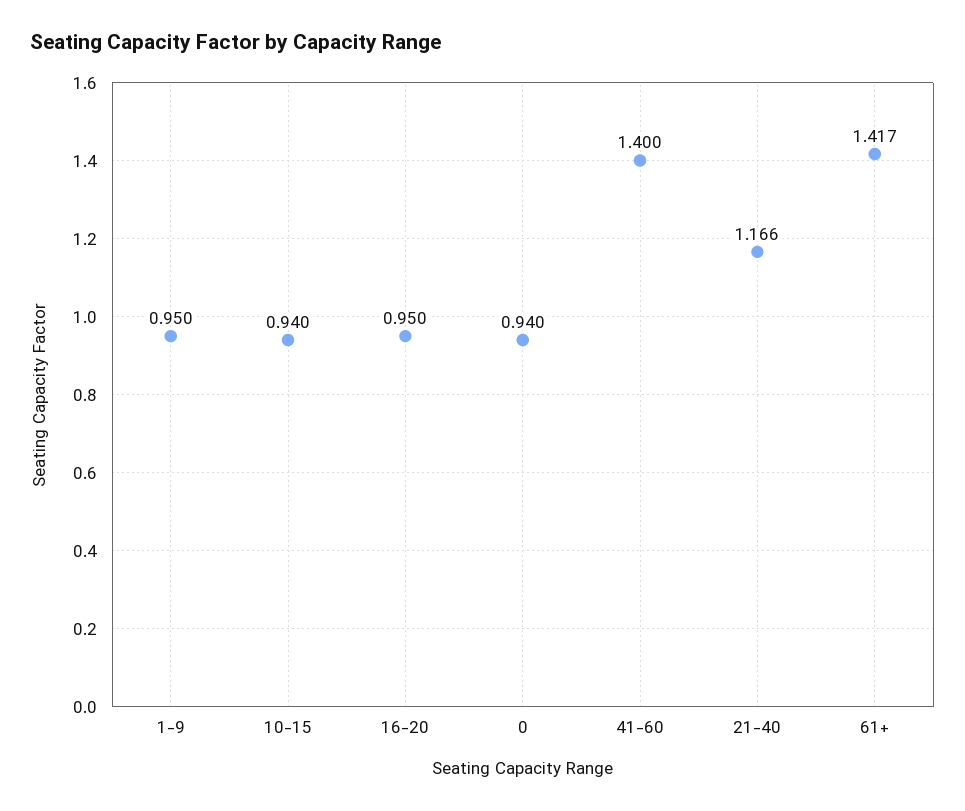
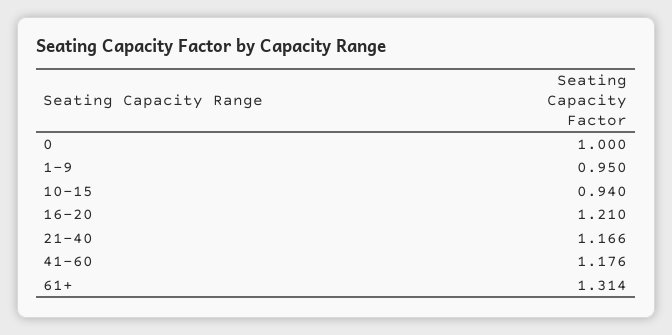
16-20: 0.95 -> 1.21
0: 0.94 -> 1
41-60: 1.4 -> 1.176
61+: 1.417 -> 1.314

